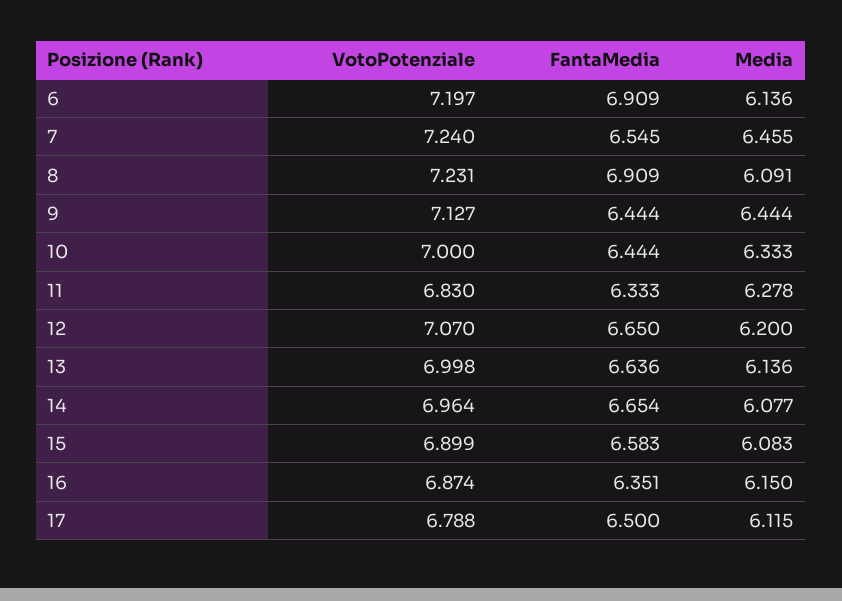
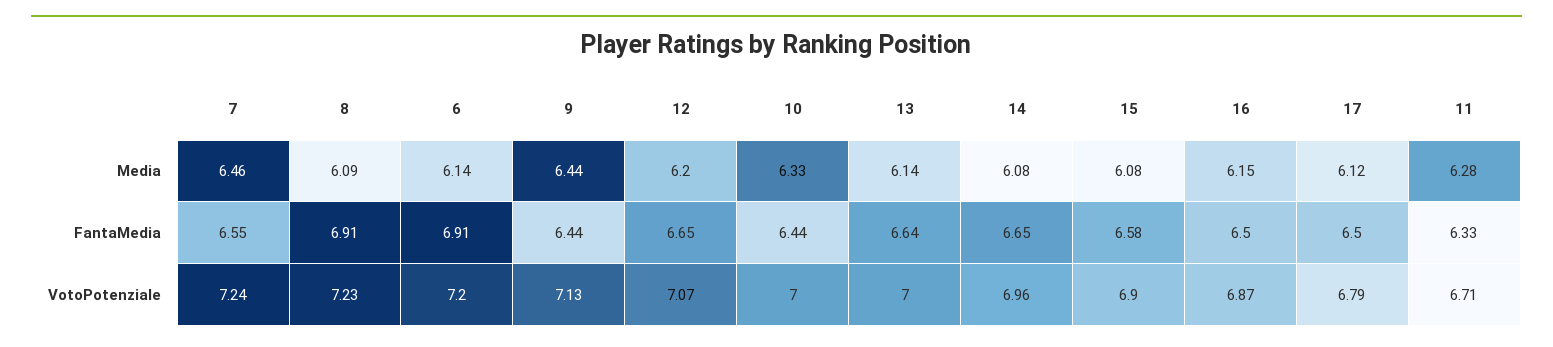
VotoPotenziale, 11: 6.83 -> 6.71
FantaMedia, 16: 6.351 -> 6.5

